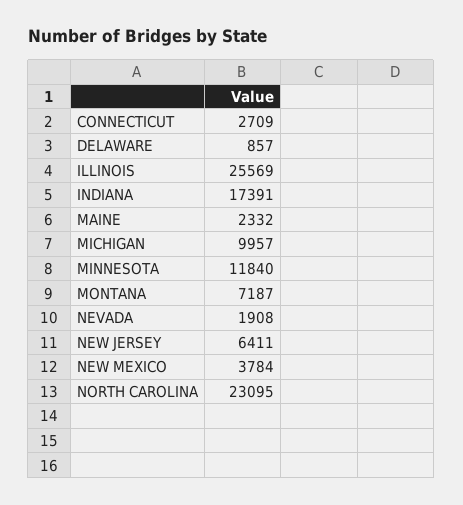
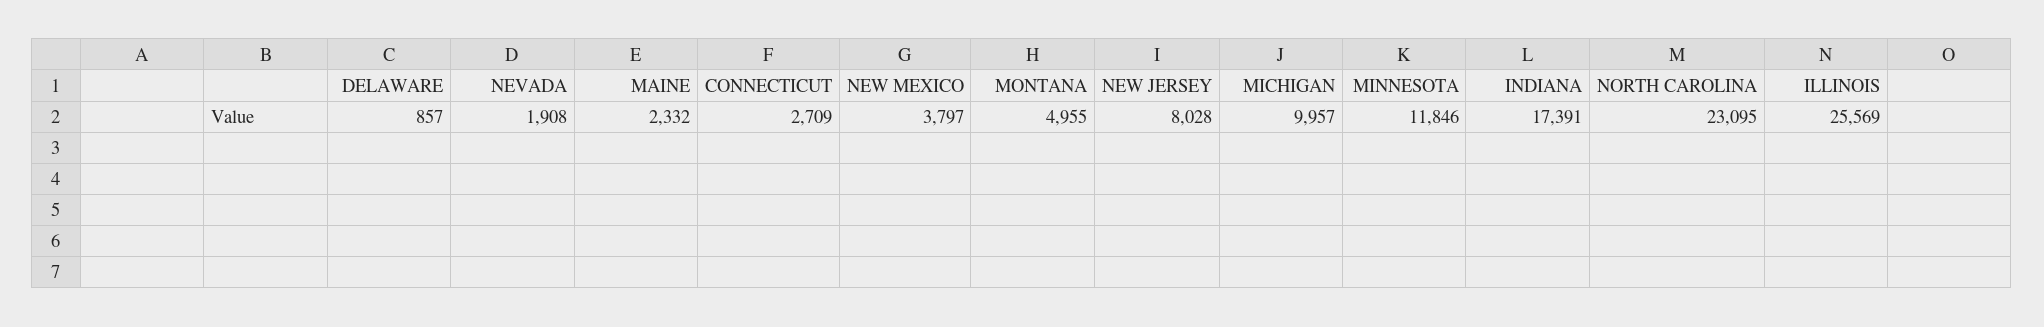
MINNESOTA: 11840 -> 11846
MONTANA: 7187 -> 4955
NEW JERSEY: 6411 -> 8028
NEW MEXICO: 3784 -> 3797

